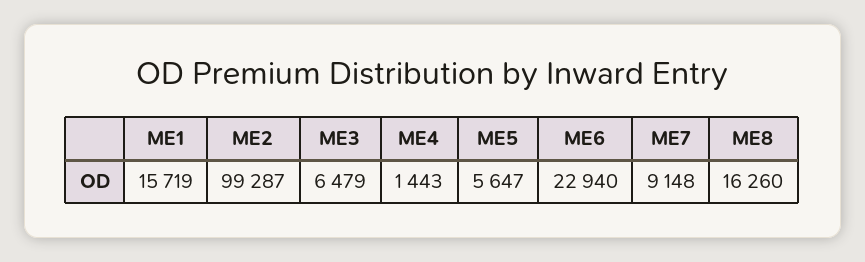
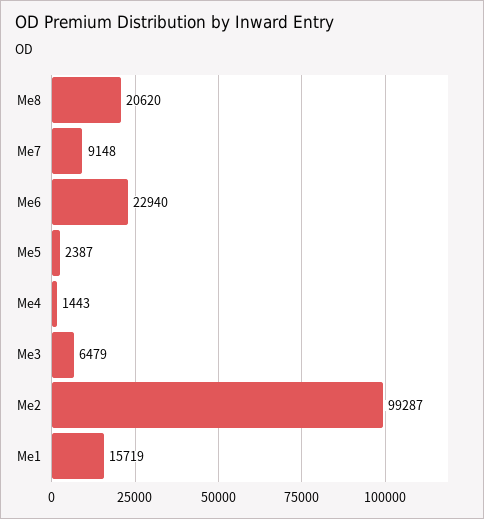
ME5: 5647 -> 2387
ME8: 16260 -> 20620

